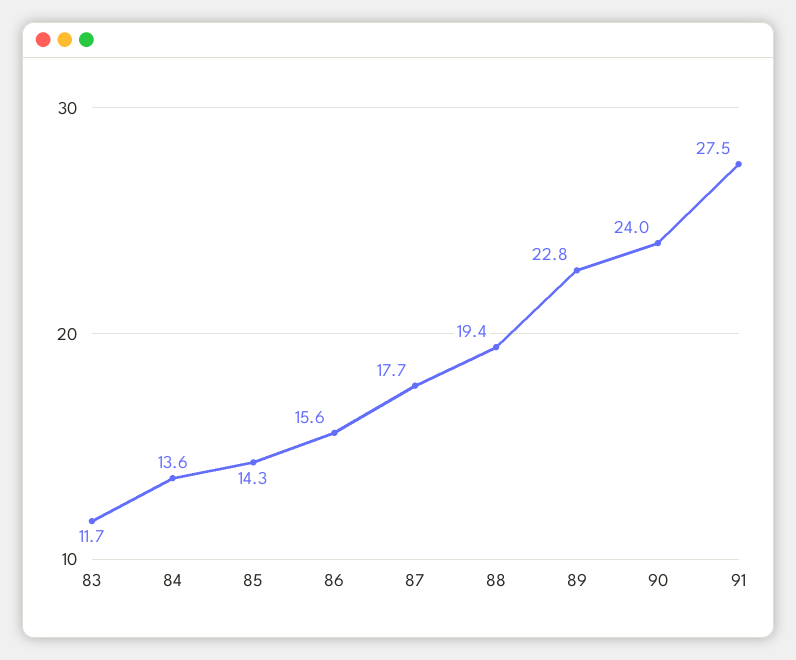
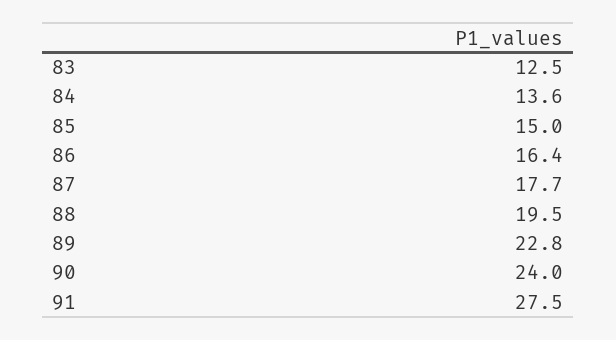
83: 11.7 -> 12.5
85: 14.3 -> 15
86: 15.6 -> 16.4
88: 19.4 -> 19.5

